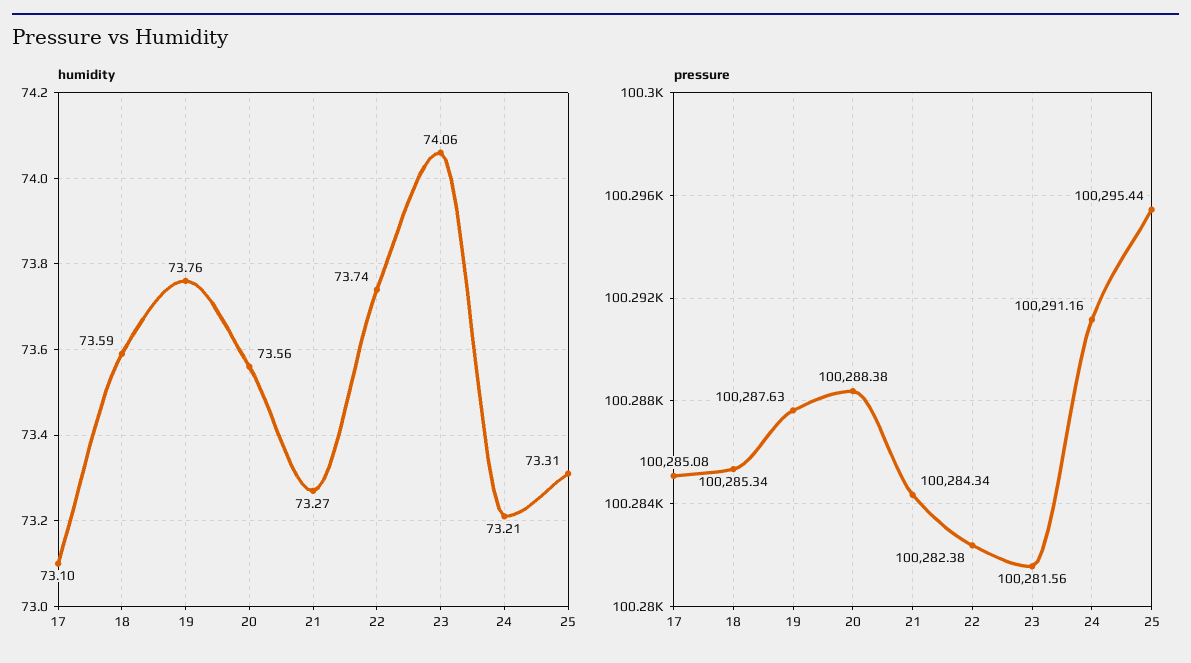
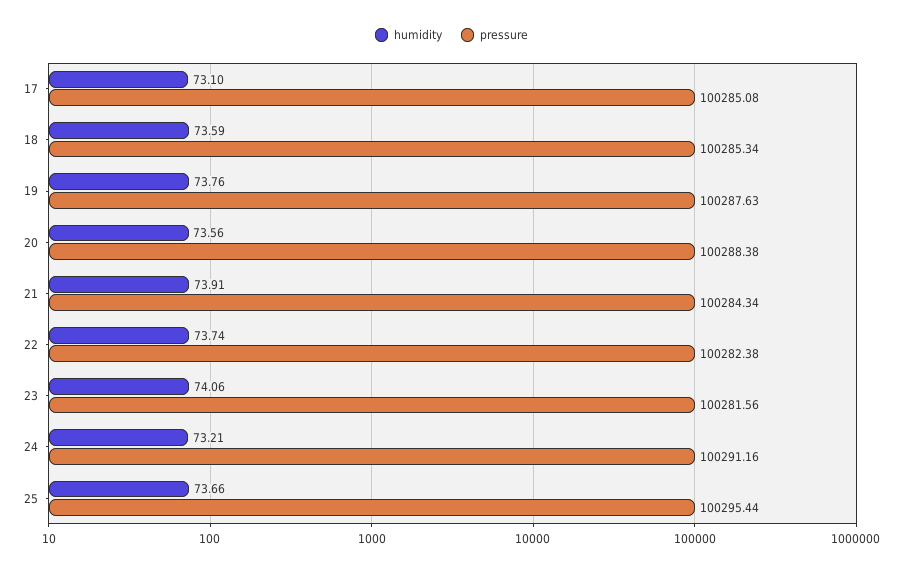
humidity, 21: 73.27 -> 73.91
humidity, 25: 73.31 -> 73.66

